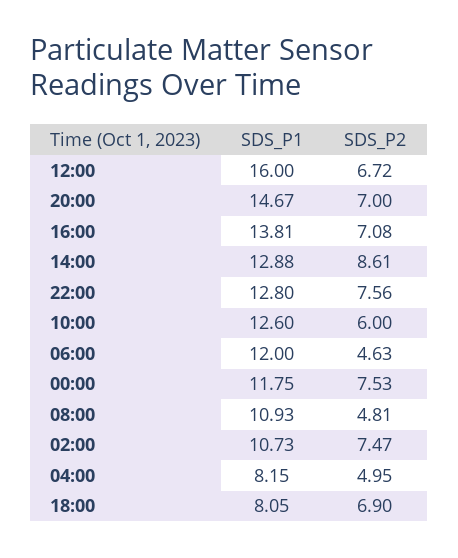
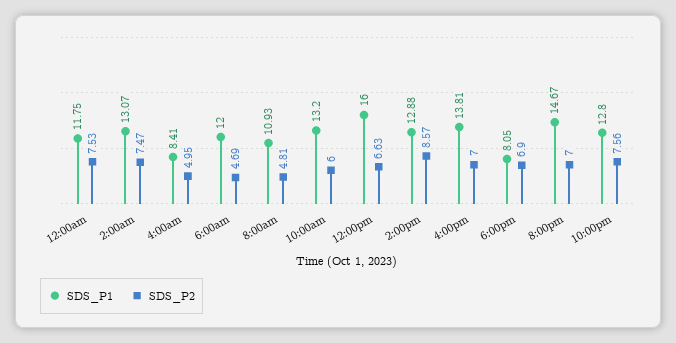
SDS_P2, 12:00: 6.72 -> 6.63
SDS_P2, 16:00: 7.08 -> 7
SDS_P2, 14:00: 8.61 -> 8.57
SDS_P1, 10:00: 12.6 -> 13.2
SDS_P2, 06:00: 4.63 -> 4.69
SDS_P1, 02:00: 10.73 -> 13.07
SDS_P1, 04:00: 8.15 -> 8.41

